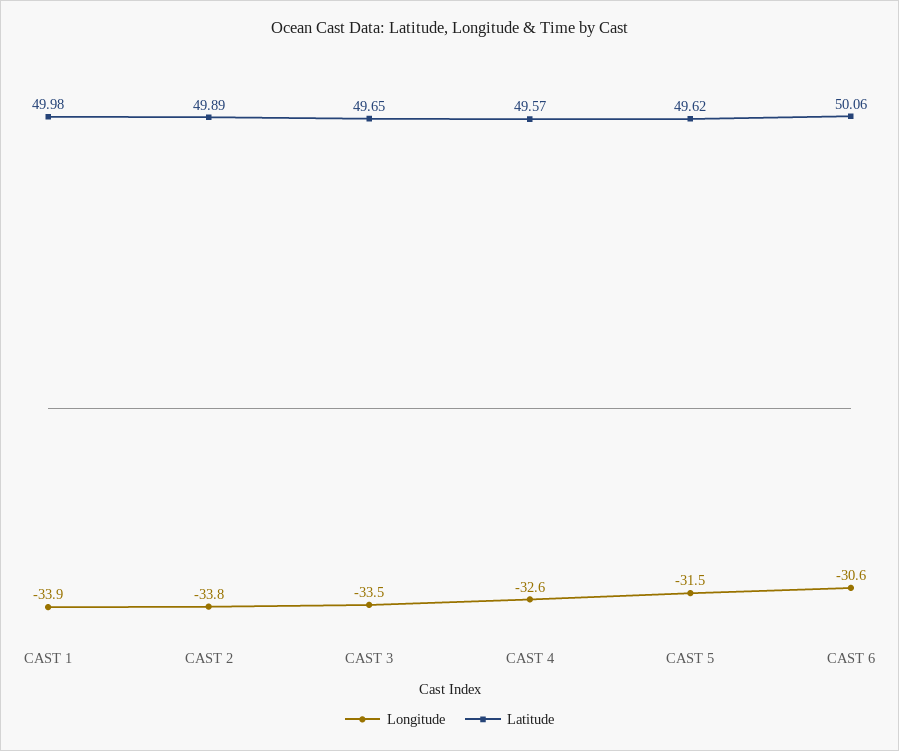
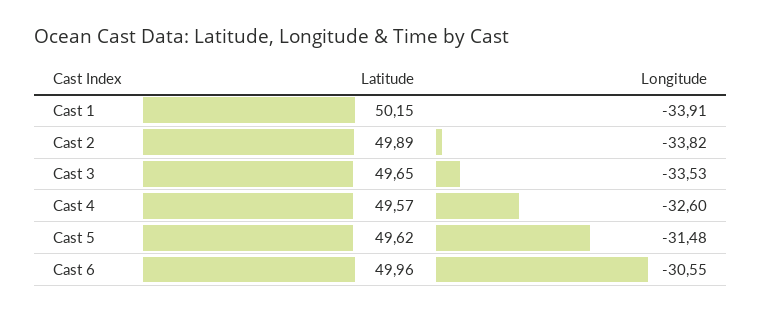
Latitude, CAST 1: 49.98 -> 50.15
Latitude, CAST 6: 50.06 -> 49.96

